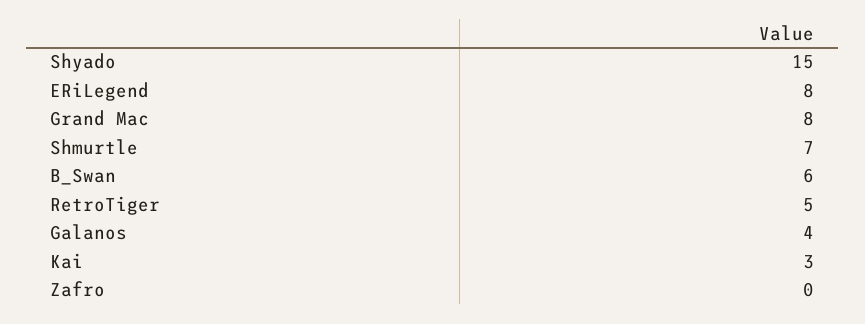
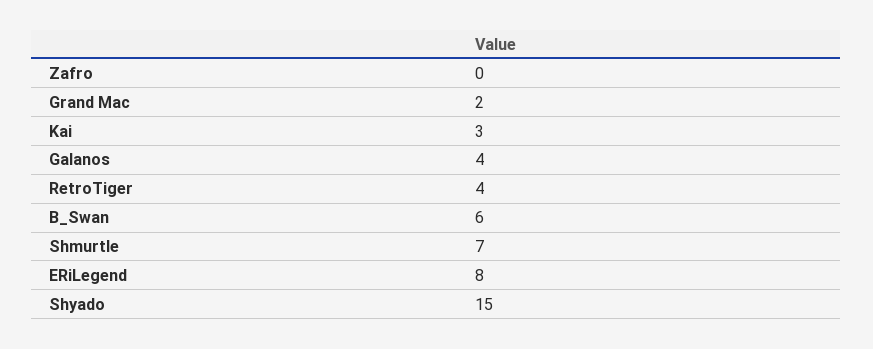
Grand Mac: 8 -> 2
RetroTiger: 5 -> 4

